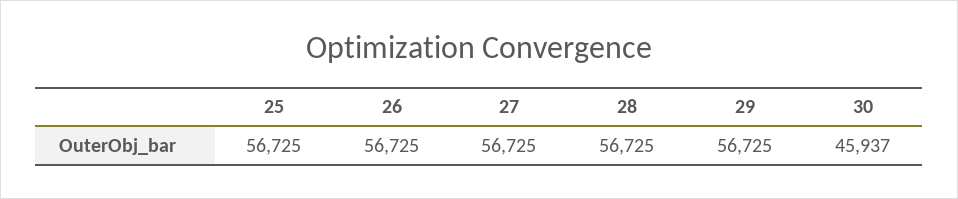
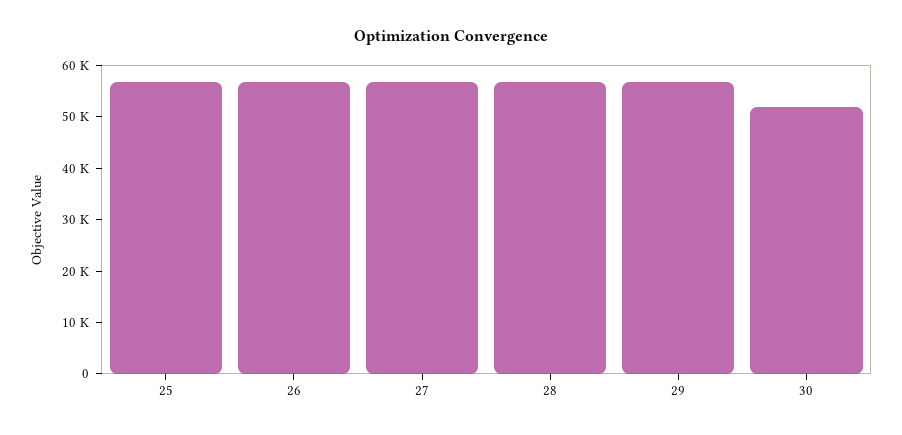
30: 45937 -> 52000

